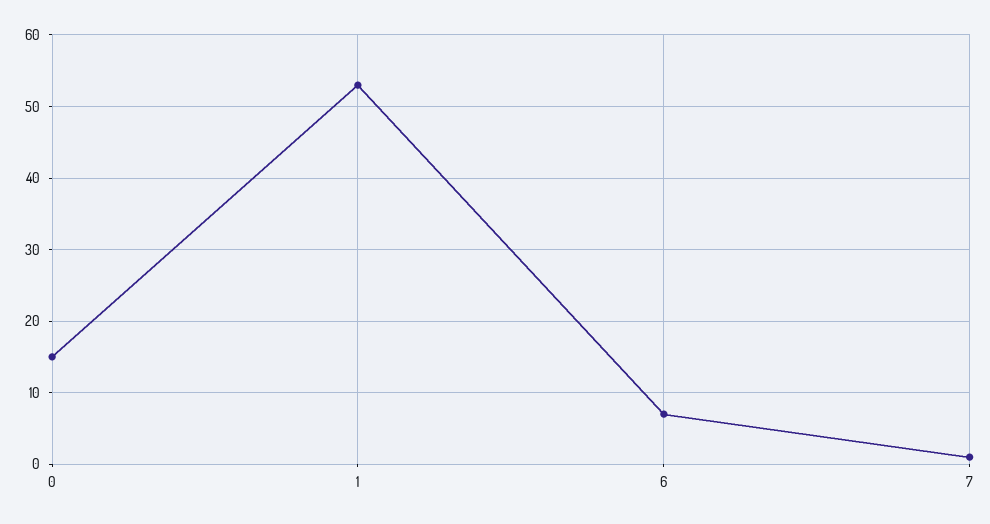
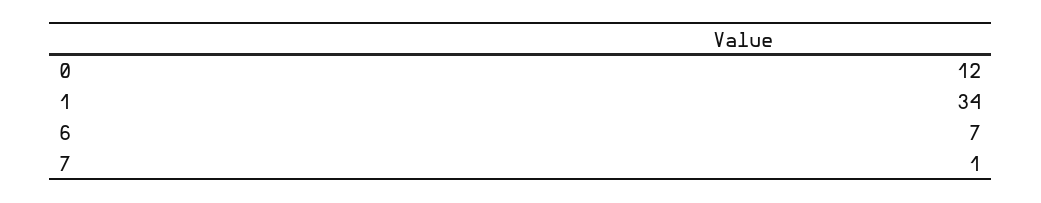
0: 15 -> 12
1: 53 -> 34

